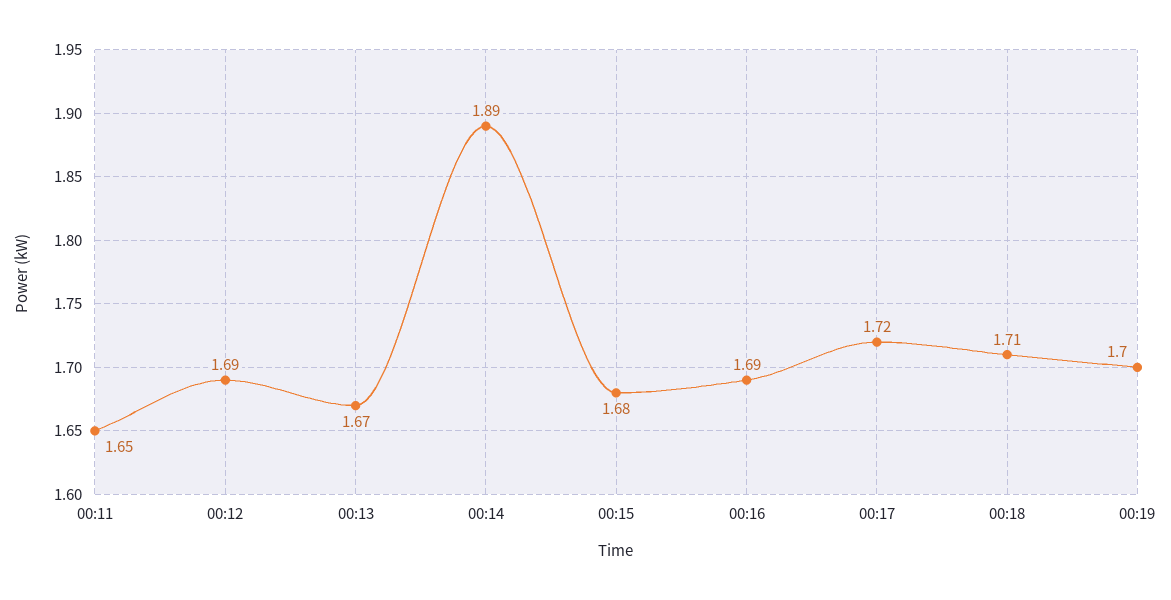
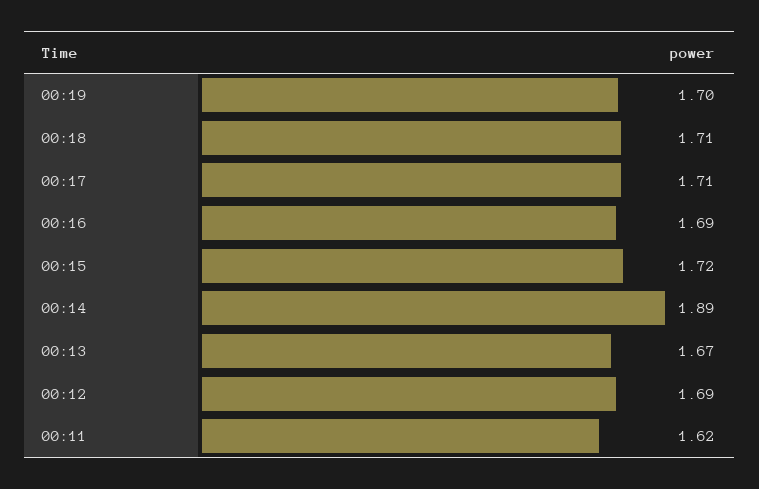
00:11: 1.65 -> 1.62
00:15: 1.68 -> 1.72
00:17: 1.72 -> 1.71

